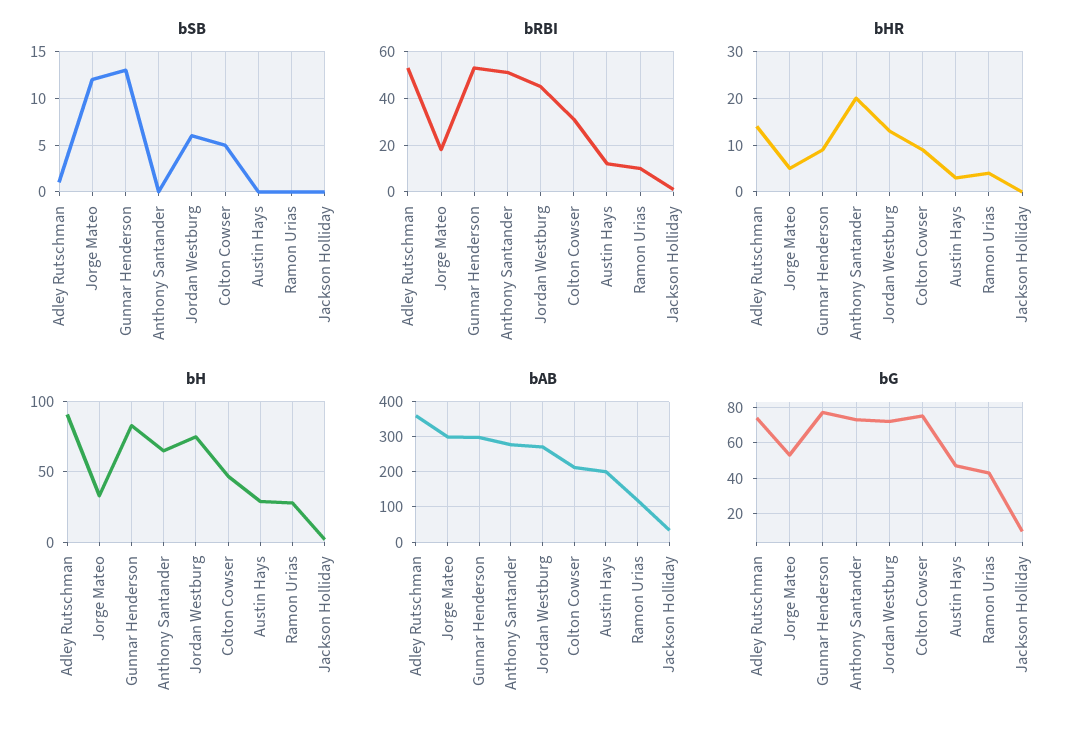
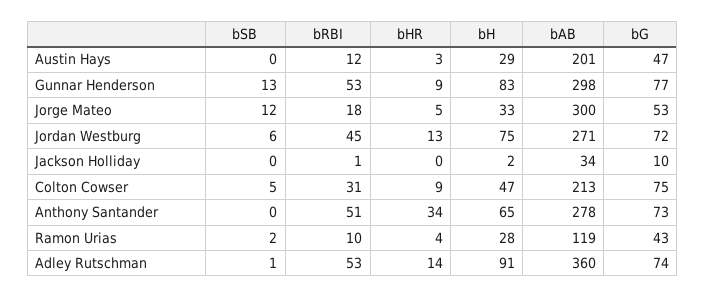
bSB, Ramon Urias: 0 -> 2
bHR, Anthony Santander: 20 -> 34

